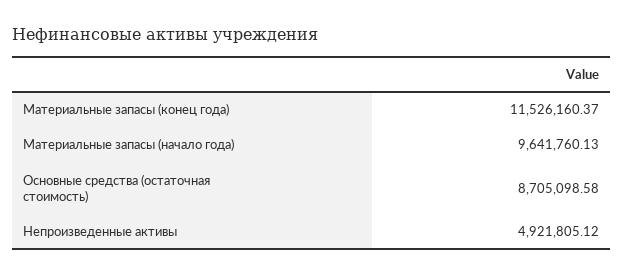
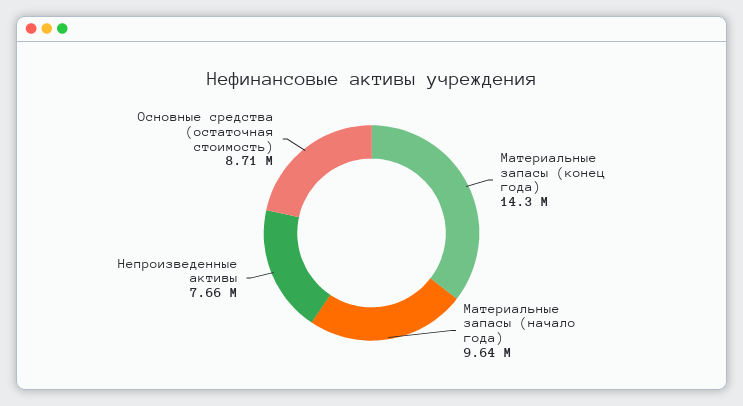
Материальные запасы (конец года): 11526160.37 -> 14300000
Непроизведенные активы: 4921805.12 -> 7660000

